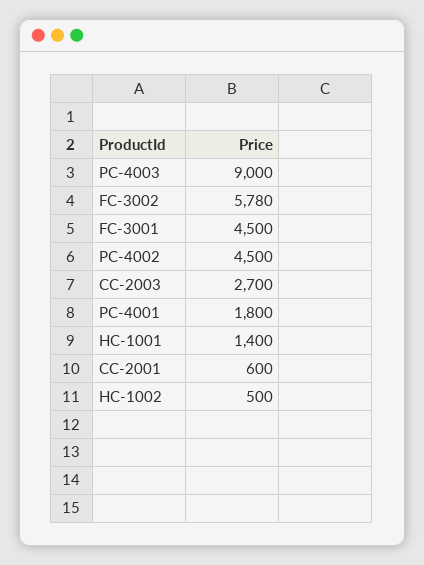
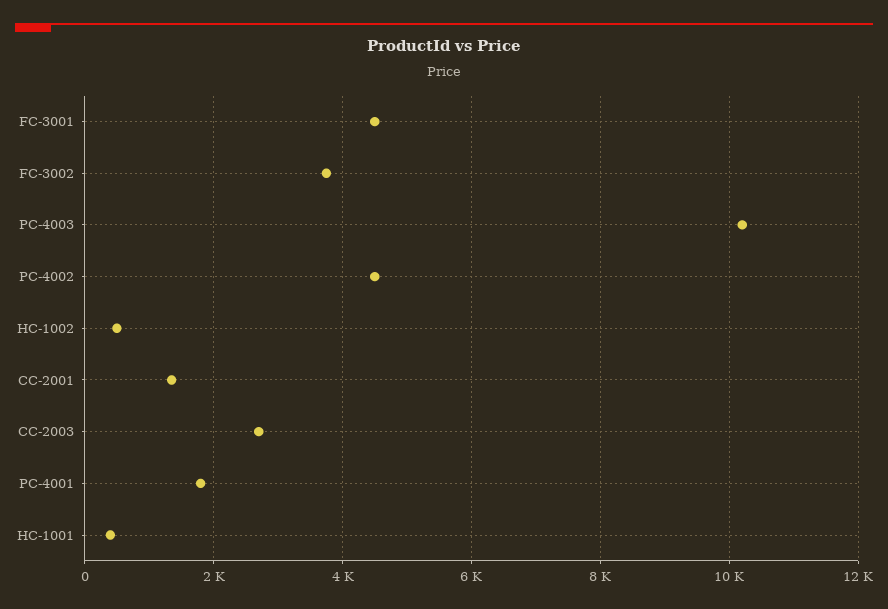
PC-4003: 9000 -> 10200
FC-3002: 5780 -> 3800
HC-1001: 1400 -> 400
CC-2001: 600 -> 1400

